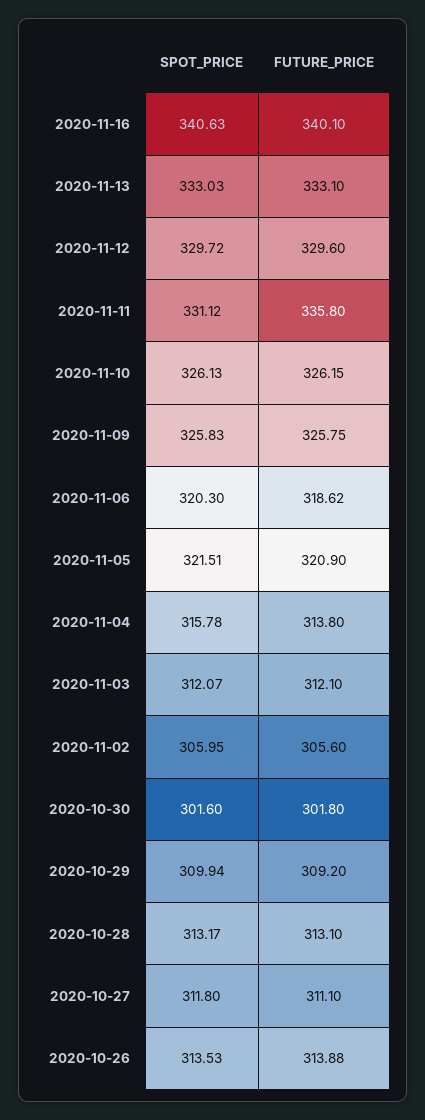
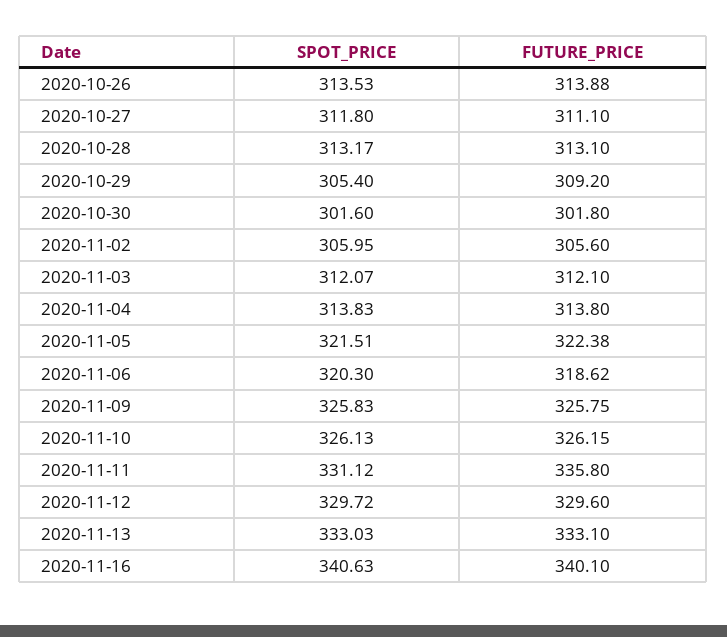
FUTURE_PRICE, 2020-11-05: 320.9 -> 322.38
SPOT_PRICE, 2020-11-04: 315.78 -> 313.83
SPOT_PRICE, 2020-10-29: 309.94 -> 305.4

